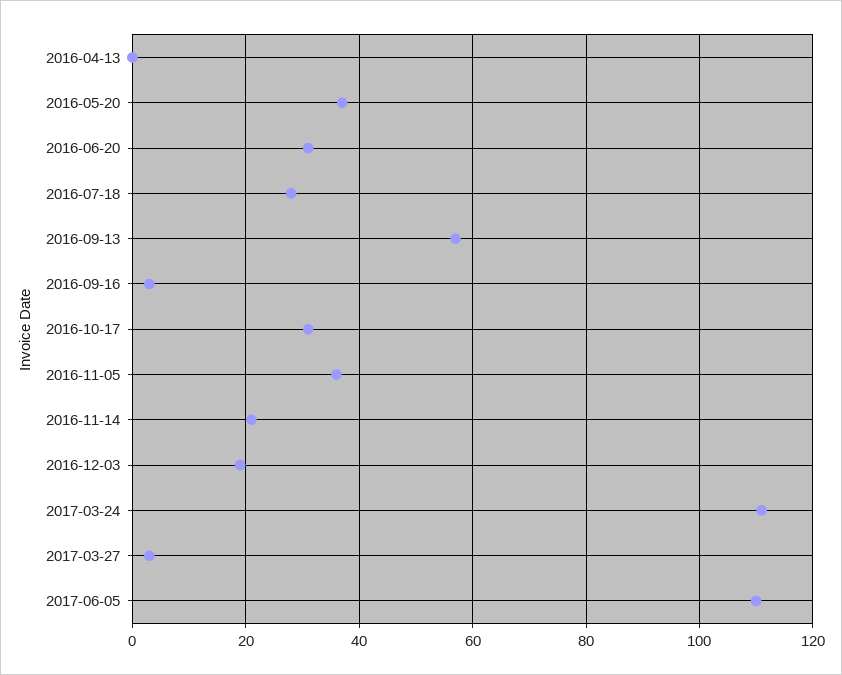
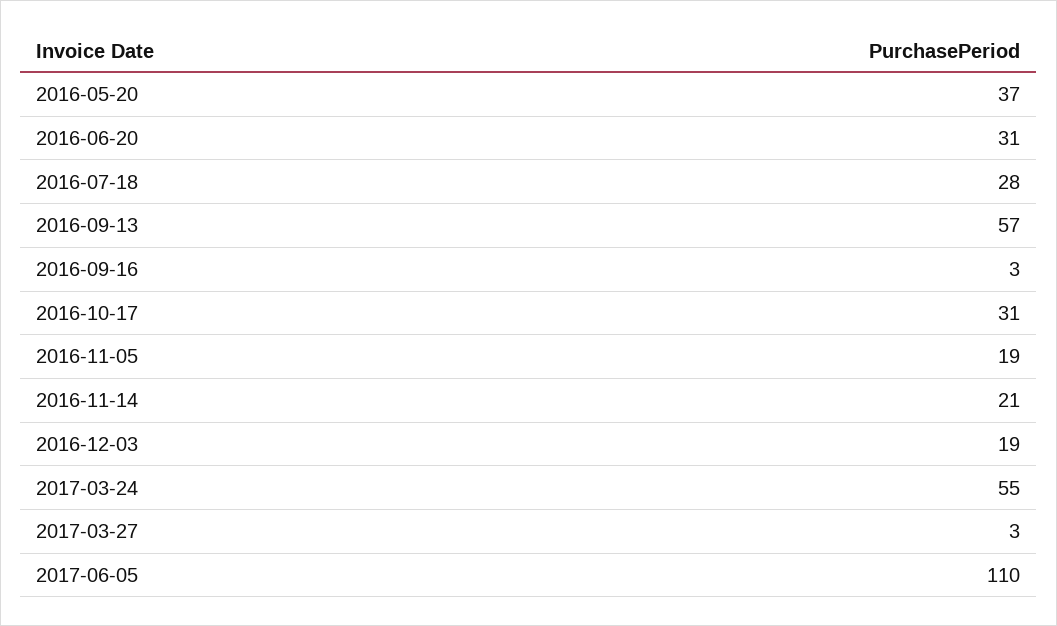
2016-04-13: 0 -> none
2016-11-05: 35 -> 19
2017-03-24: 110 -> 55

